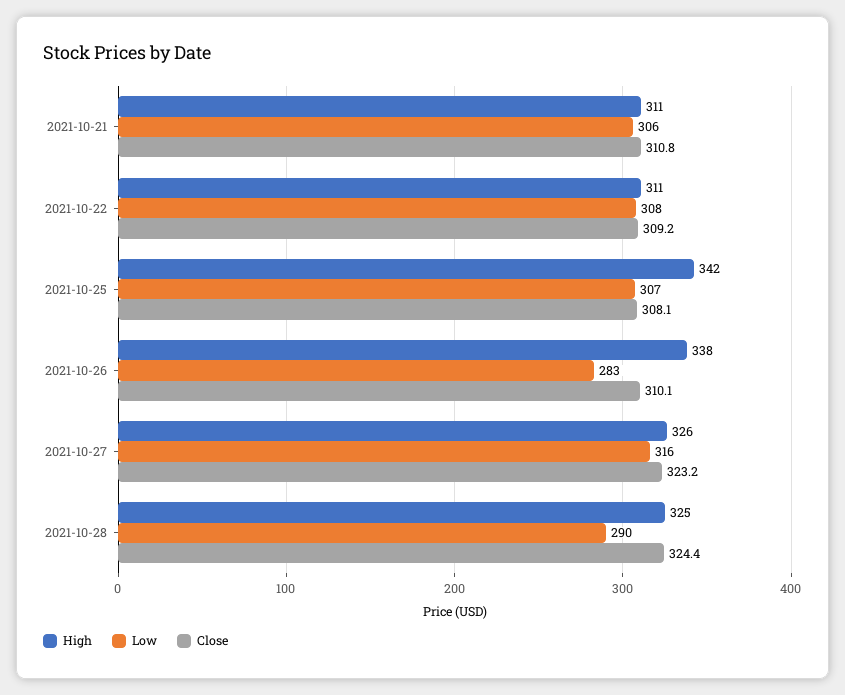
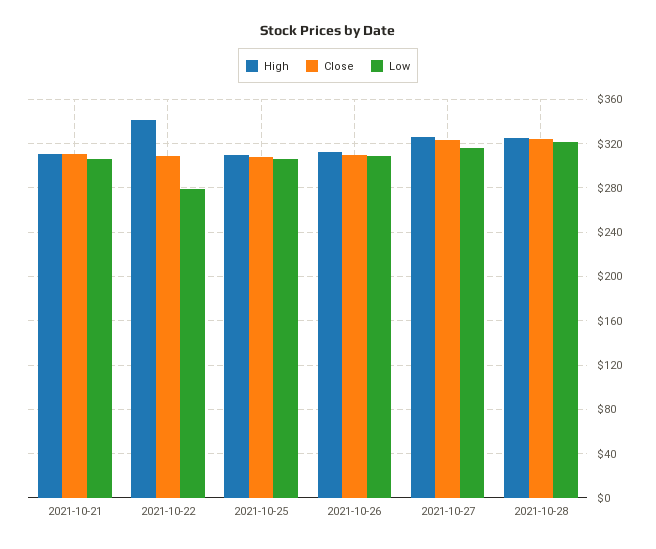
High, 2021-10-22: 311 -> 340
Low, 2021-10-22: 308 -> 280
High, 2021-10-25: 342 -> 310
High, 2021-10-26: 338 -> 310
Low, 2021-10-26: 283 -> 310
Low, 2021-10-28: 290 -> 320

